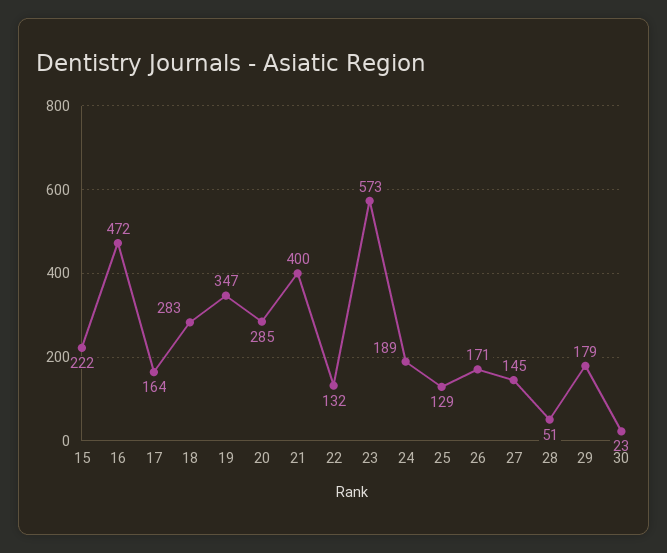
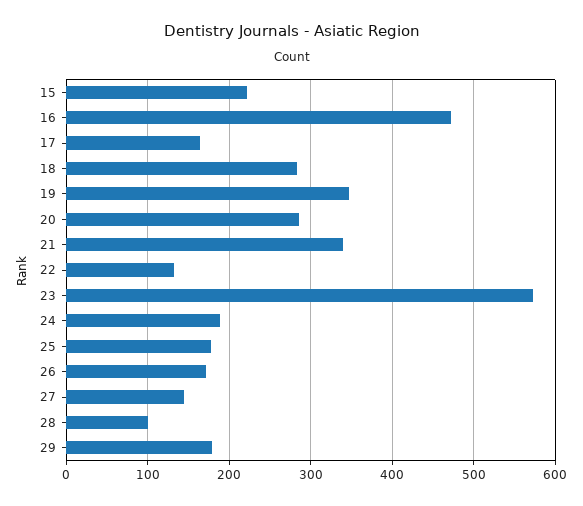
21: 400 -> 340
25: 129 -> 180
28: 51 -> 100
30: 23 -> none

